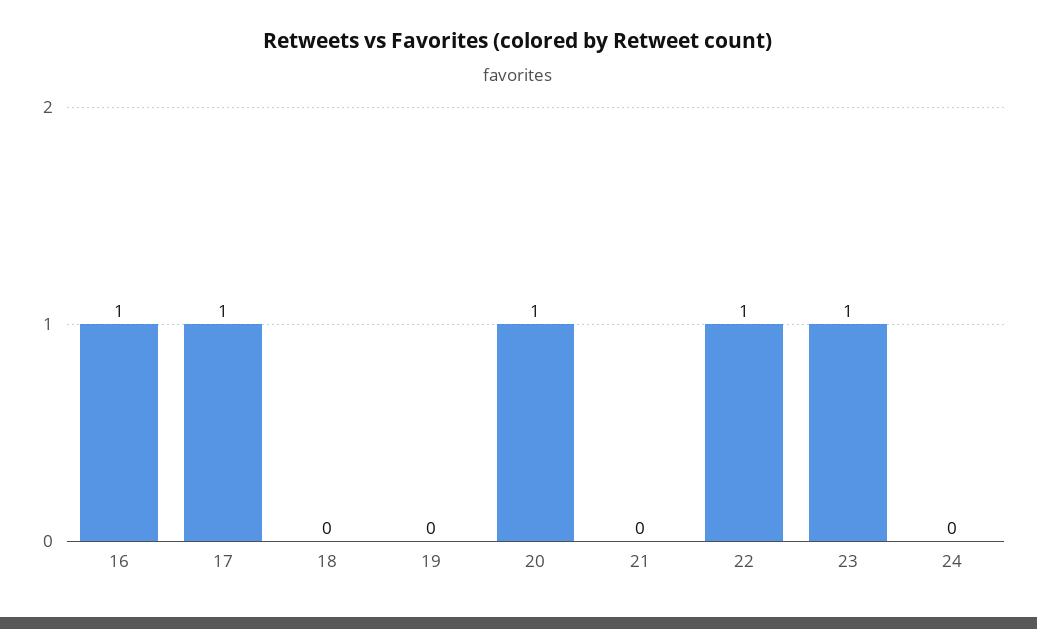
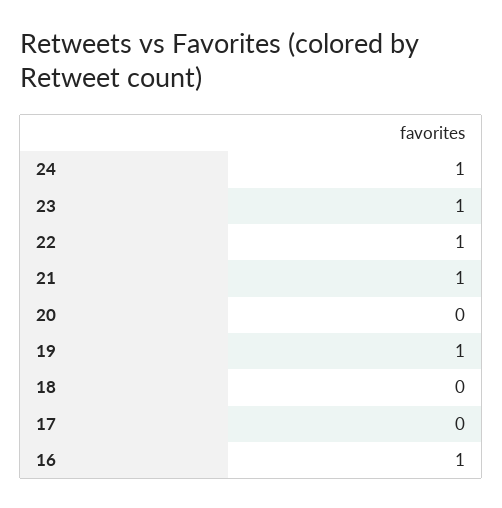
17: 1 -> 0
19: 0 -> 1
20: 1 -> 0
21: 0 -> 1
24: 0 -> 1

